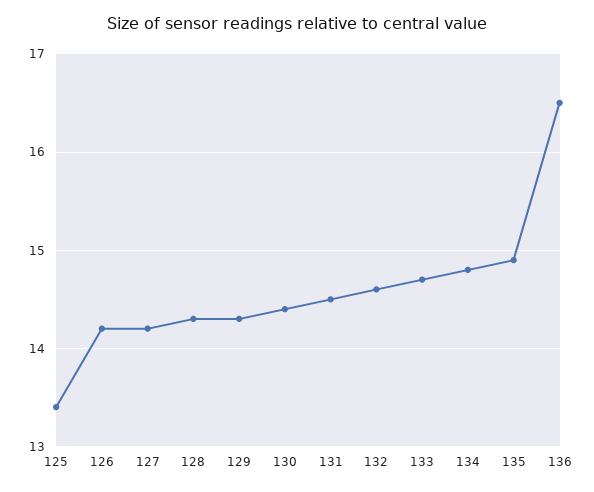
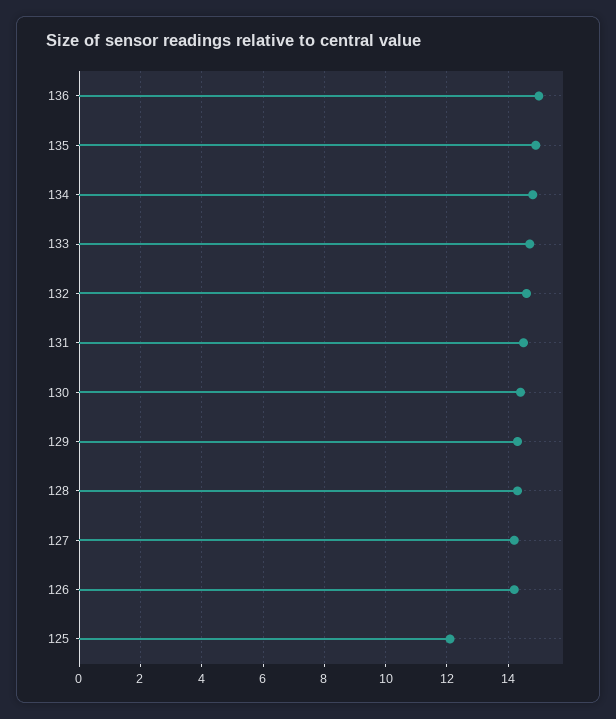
125: 13.4 -> 12
136: 16.5 -> 15

